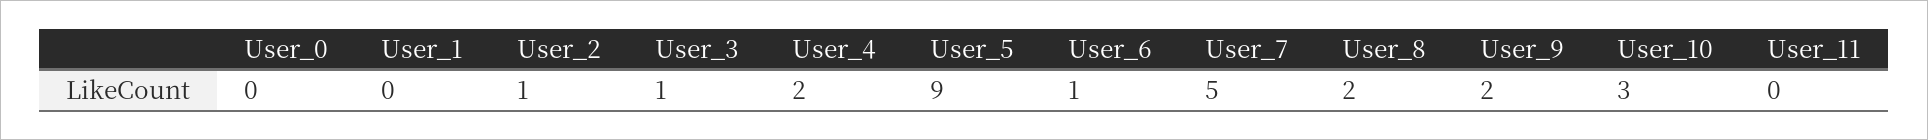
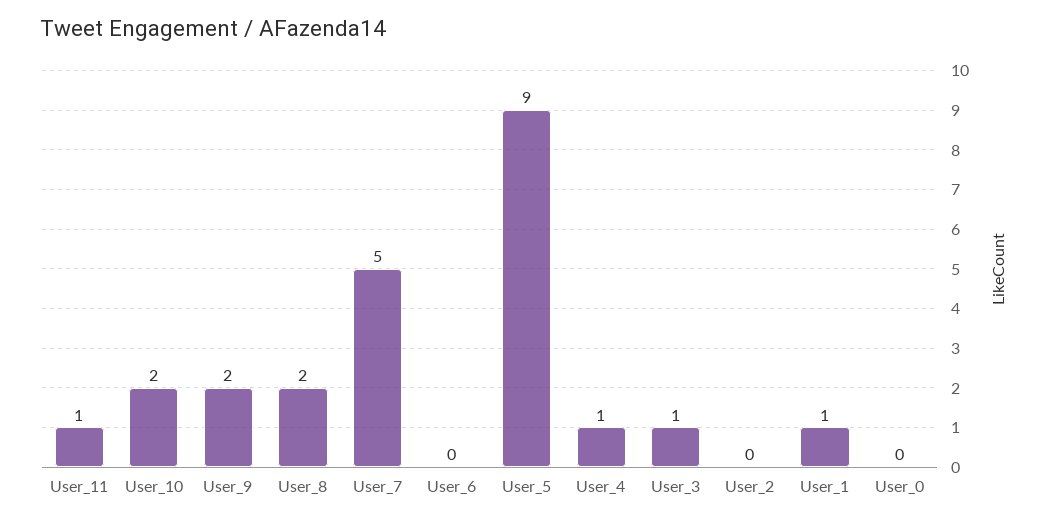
User_1: 0 -> 1
User_2: 1 -> 0
User_4: 2 -> 1
User_6: 1 -> 0
User_10: 3 -> 2
User_11: 0 -> 1

